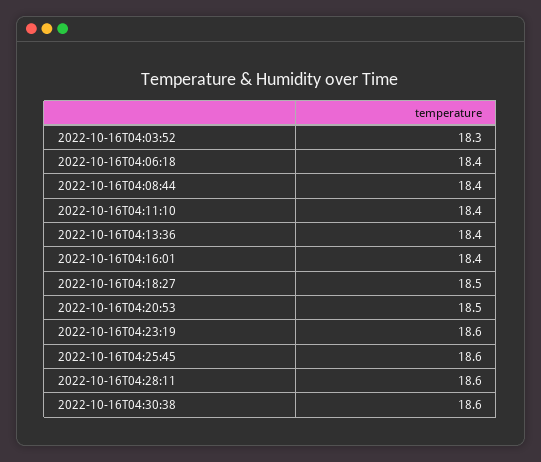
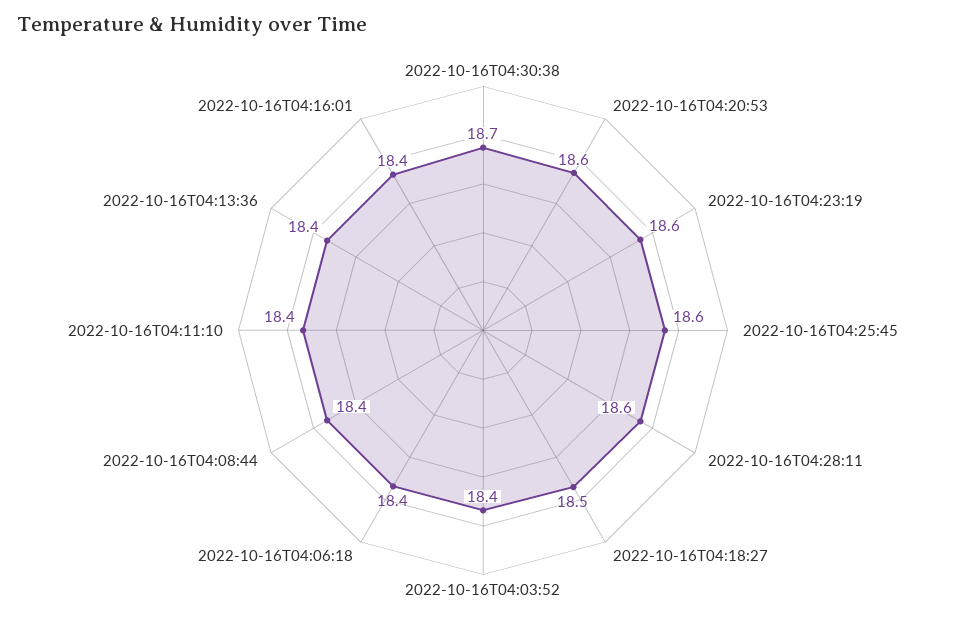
2022-10-16T04:03:52: 18.3 -> 18.4
2022-10-16T04:20:53: 18.5 -> 18.6
2022-10-16T04:30:38: 18.6 -> 18.7

